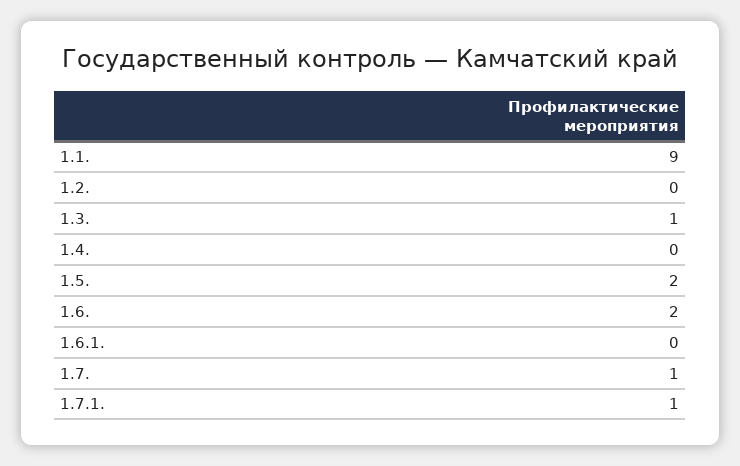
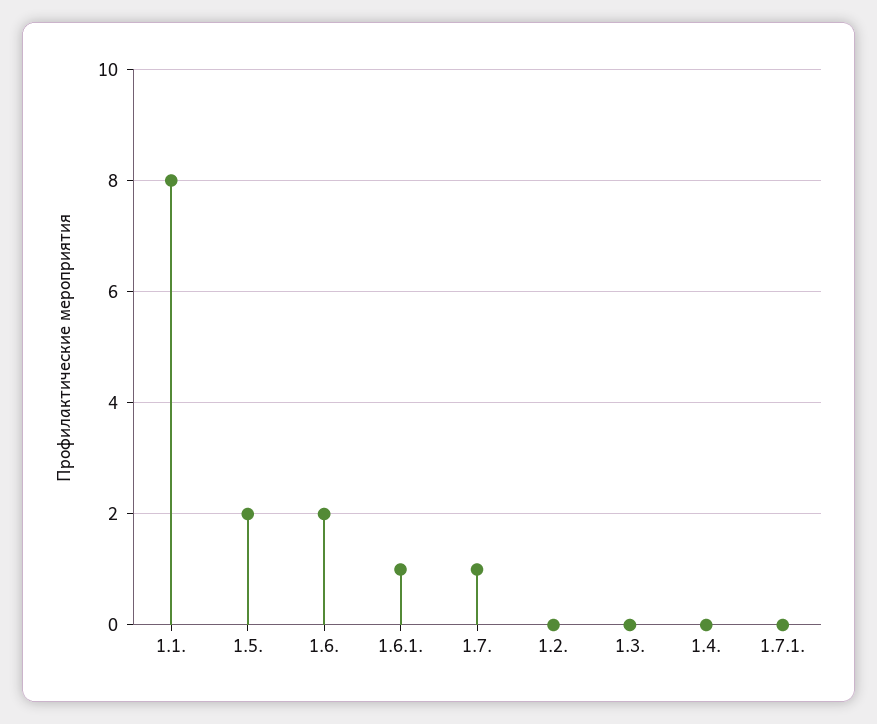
1.1.: 9 -> 8
1.3.: 1 -> 0
1.6.1.: 0 -> 1
1.7.1.: 1 -> 0

